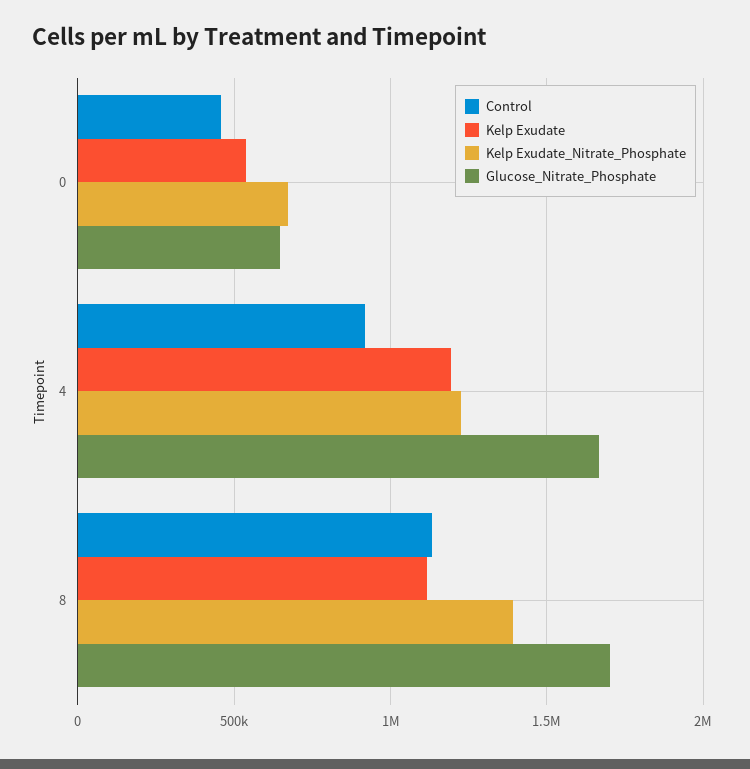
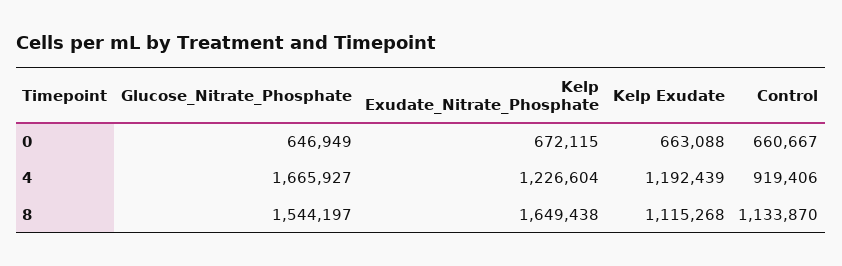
Control, 0: 450000 -> 660667
Kelp Exudate, 0: 550000 -> 663088
Kelp Exudate_Nitrate_Phosphate, 8: 1400000 -> 1649438
Glucose_Nitrate_Phosphate, 8: 1700000 -> 1544197

